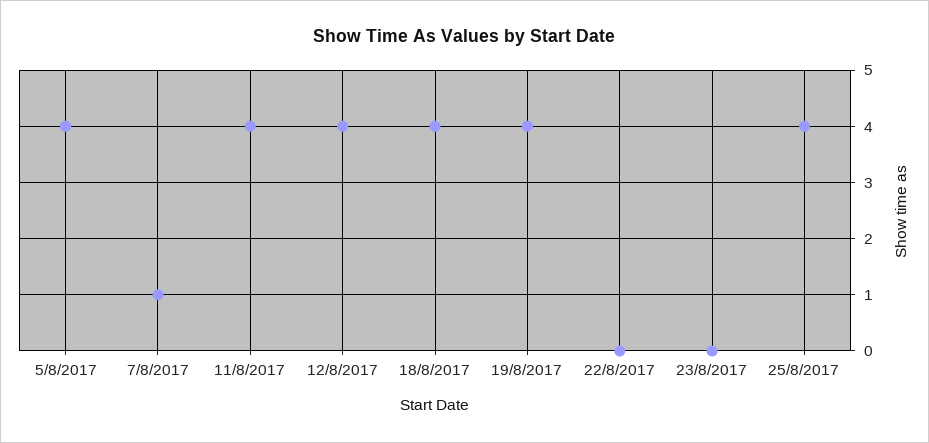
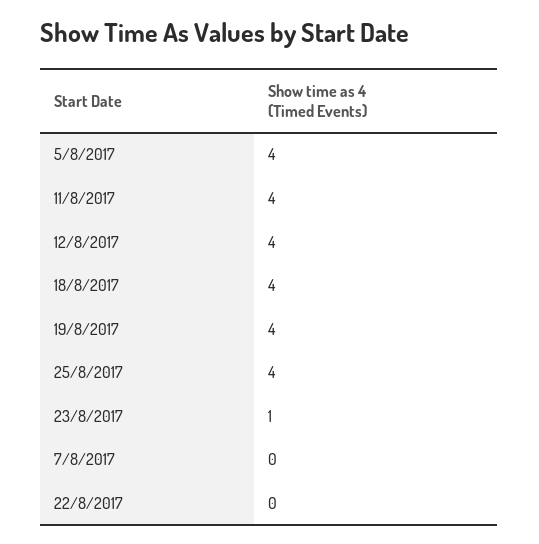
7/8/2017: 1 -> 0
23/8/2017: 0 -> 1

